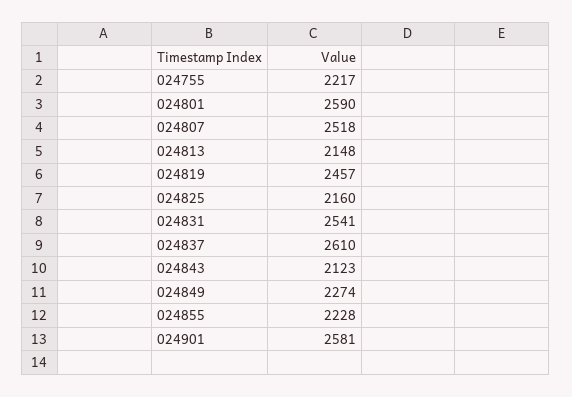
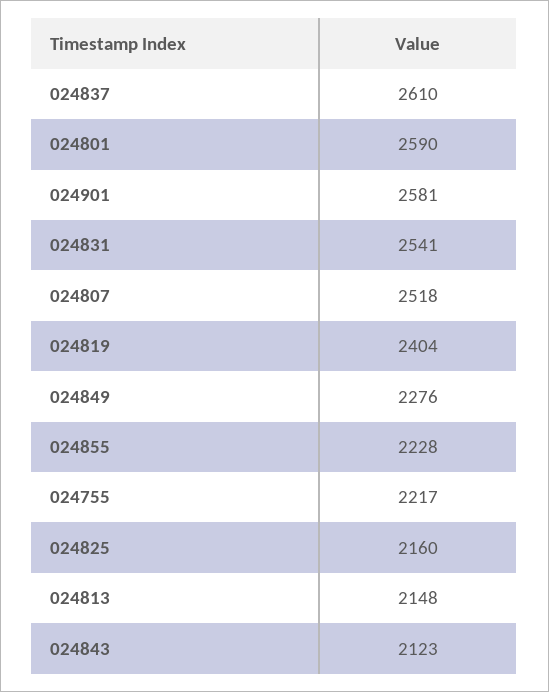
024819: 2457 -> 2404
024849: 2274 -> 2276

